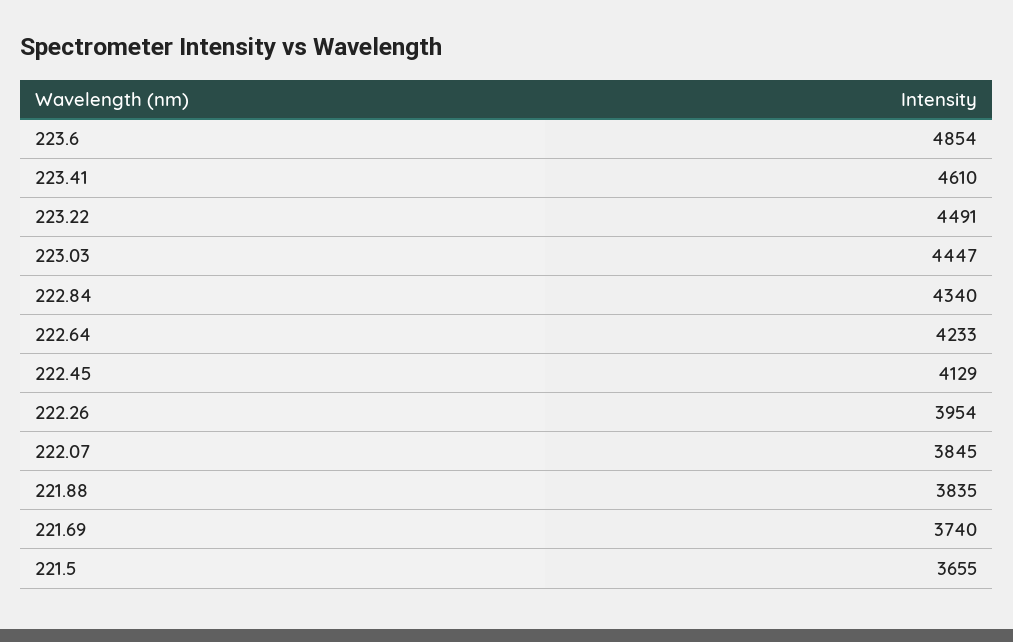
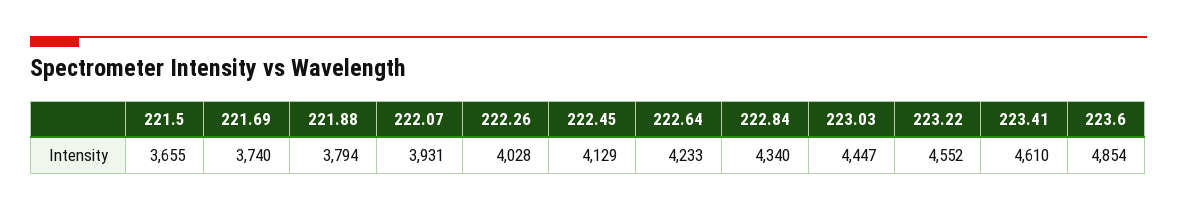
223.22: 4491 -> 4552
222.26: 3954 -> 4028
222.07: 3845 -> 3931
221.88: 3835 -> 3794

